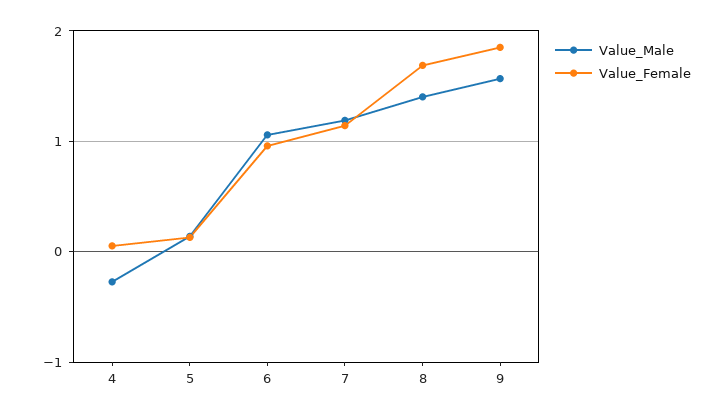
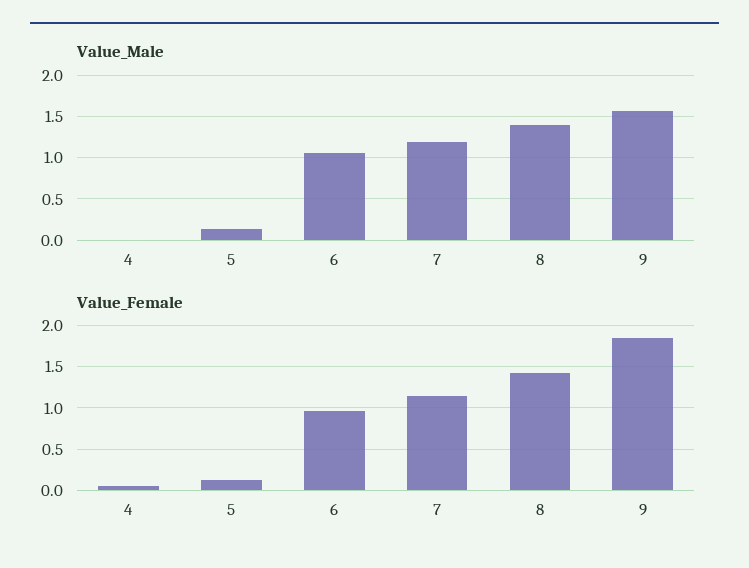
Value_Male, 4: -0.3 -> 0
Value_Female, 8: 1.7 -> 1.4

